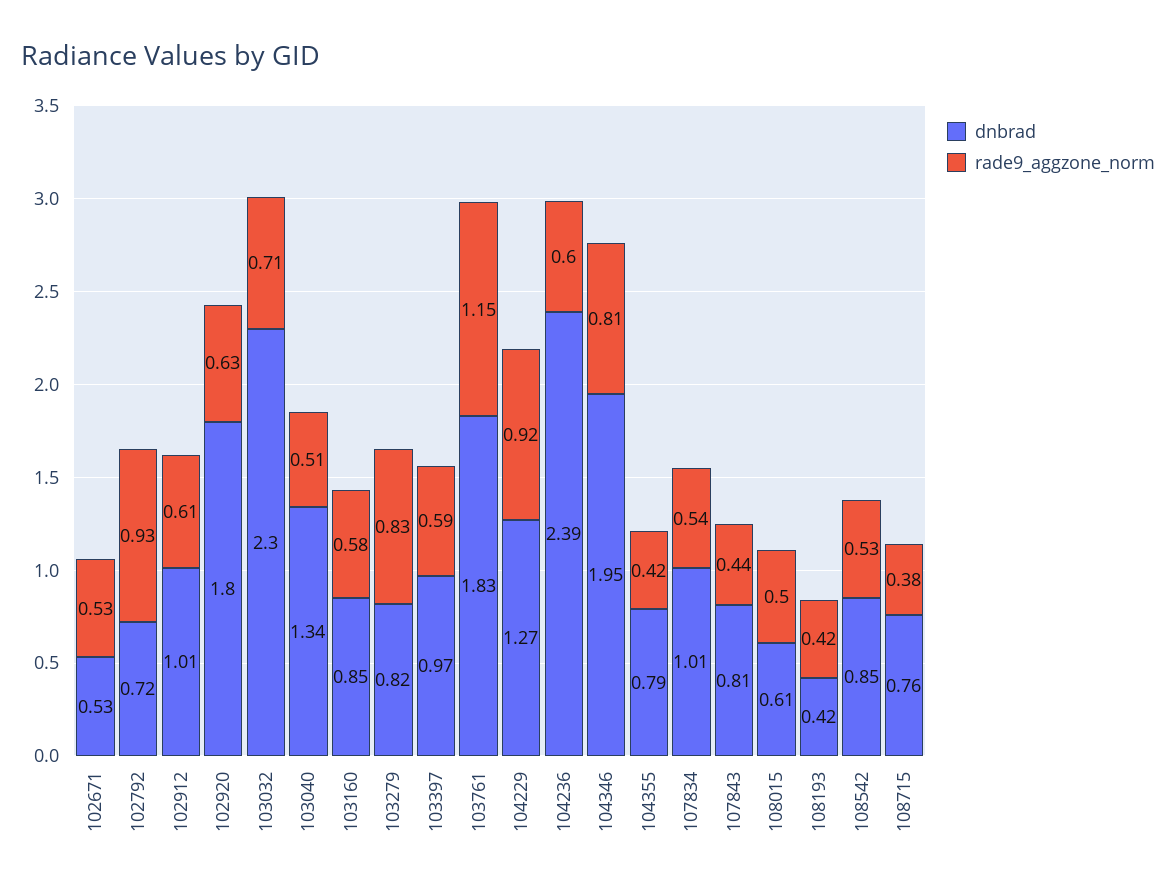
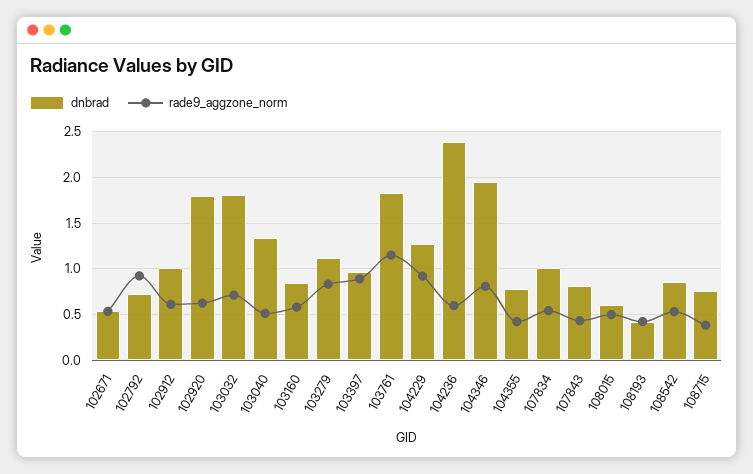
dnbrad, 103032: 2.3 -> 1.8
dnbrad, 103279: 0.82 -> 1.1
rade9_aggzone_norm, 103397: 0.59 -> 0.9

